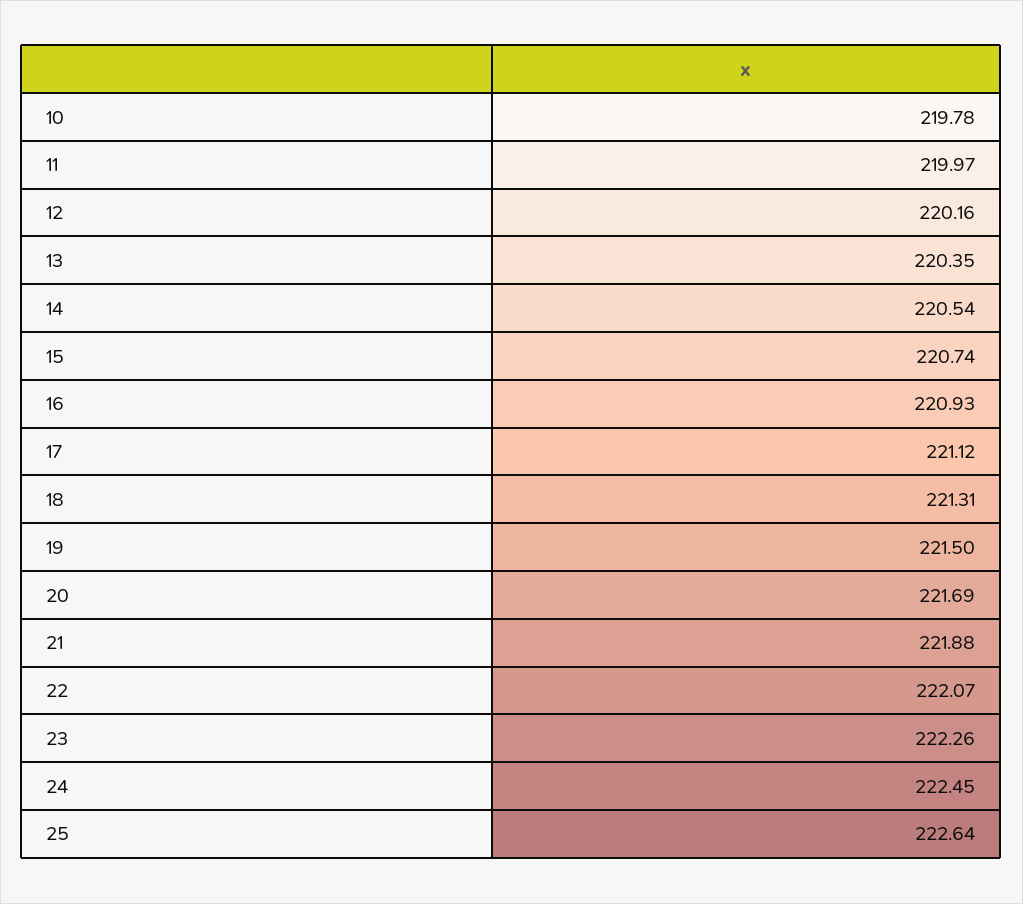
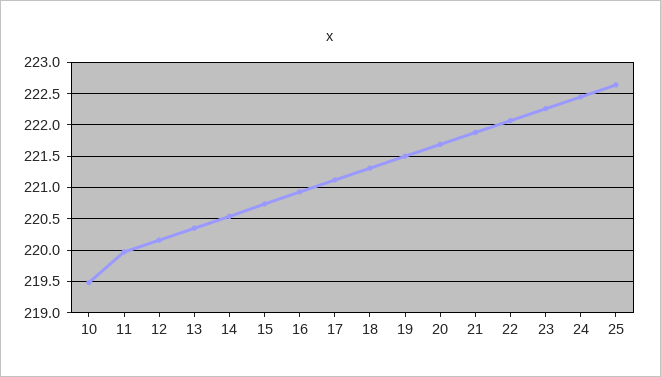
10: 219.78 -> 219.5

